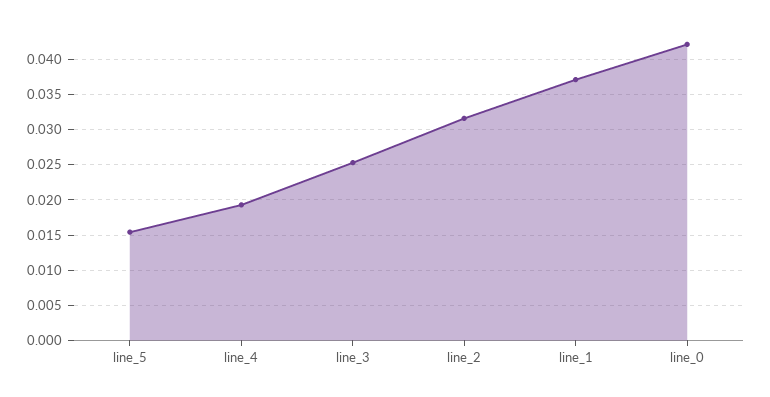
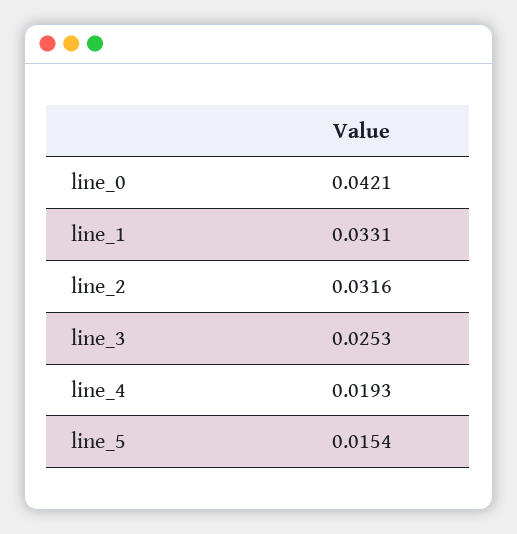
line_1: 0.037 -> 0.0331

